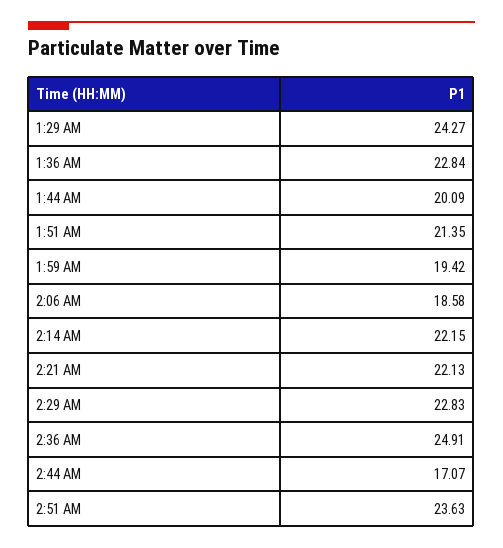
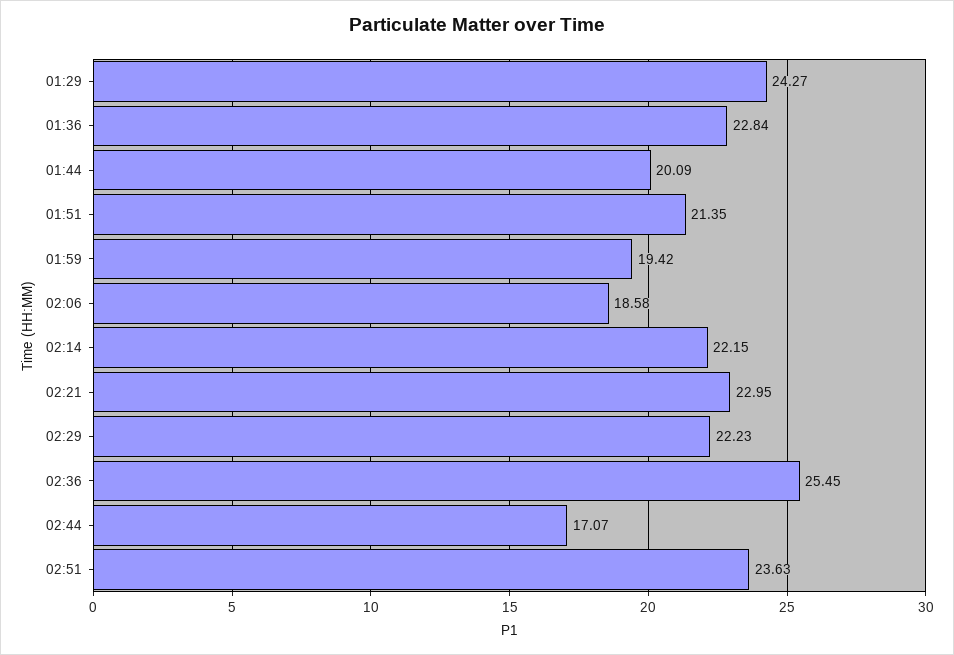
2:21 AM: 22.13 -> 22.95
2:29 AM: 22.83 -> 22.23
2:36 AM: 24.91 -> 25.45

